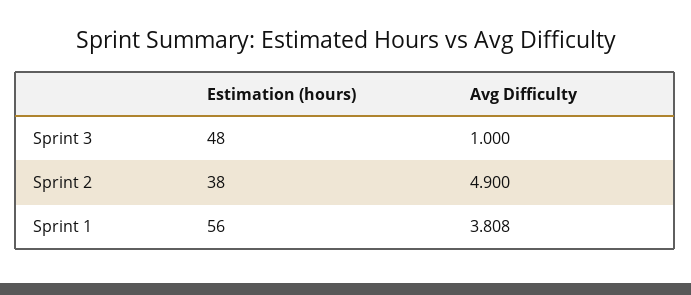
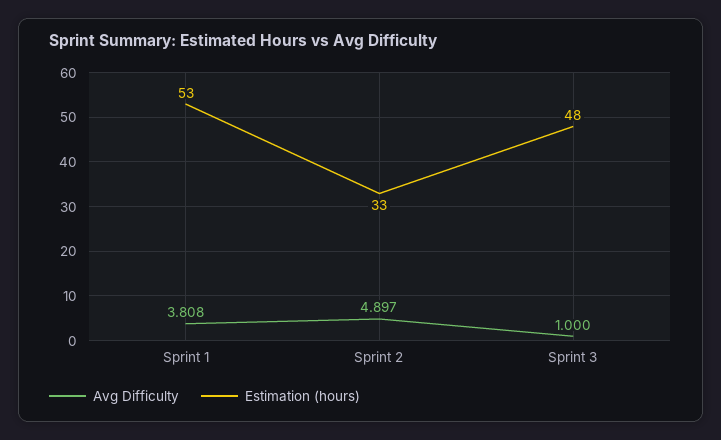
Estimation (hours), Sprint 2: 38 -> 33
Avg Difficulty, Sprint 2: 4.9 -> 4.897
Estimation (hours), Sprint 1: 56 -> 53

